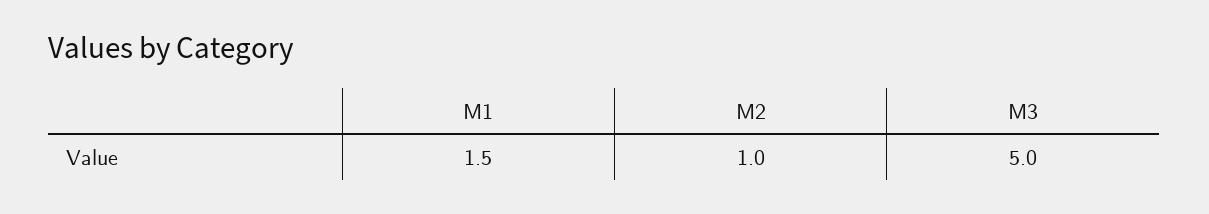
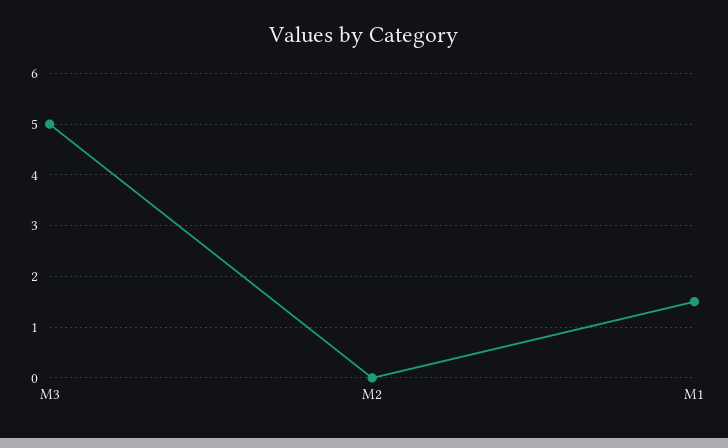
M2: 1 -> 0

